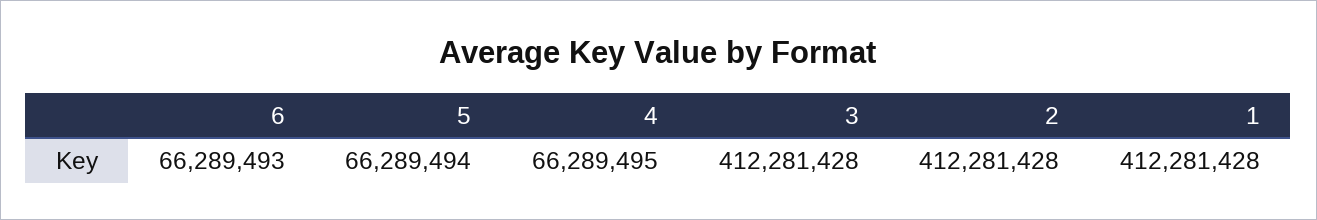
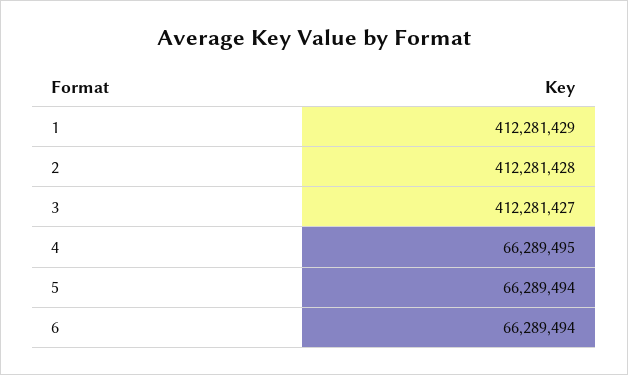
6: 66289493 -> 66289494
3: 412281428 -> 412281427
1: 412281428 -> 412281429

